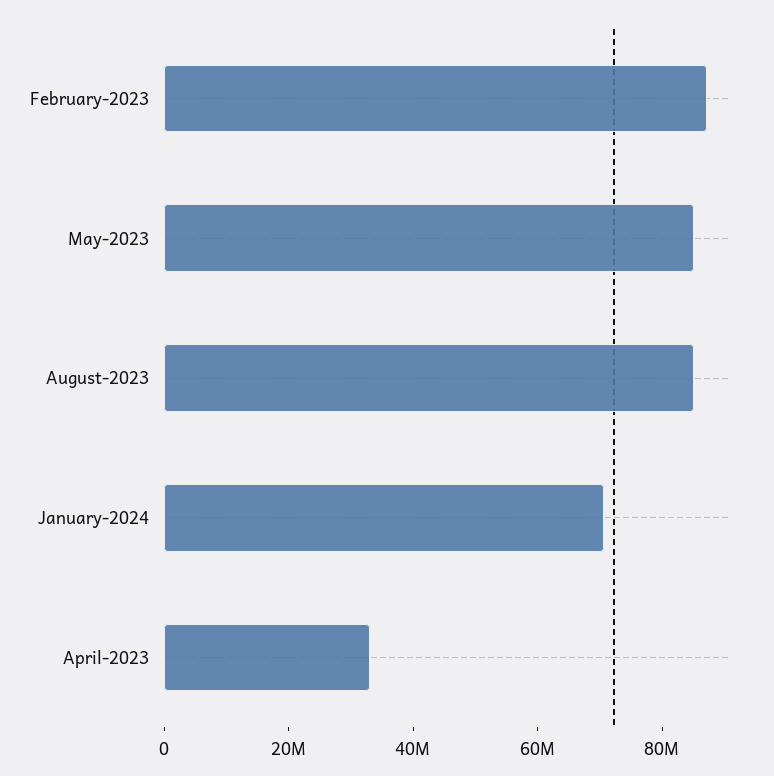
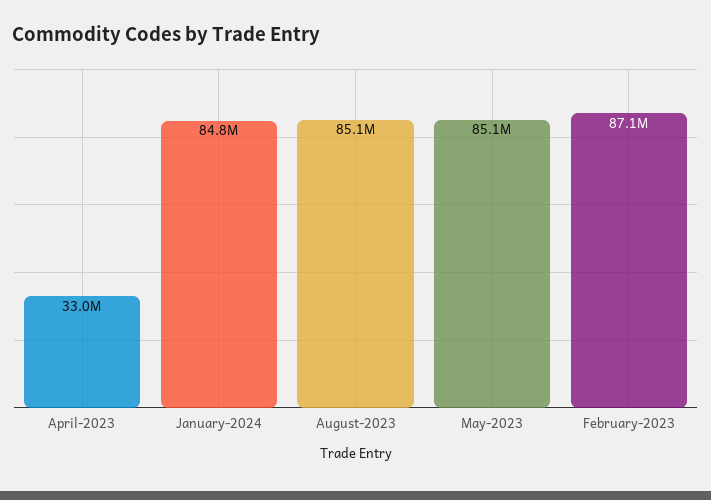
January-2024: 70000000 -> 84800000

